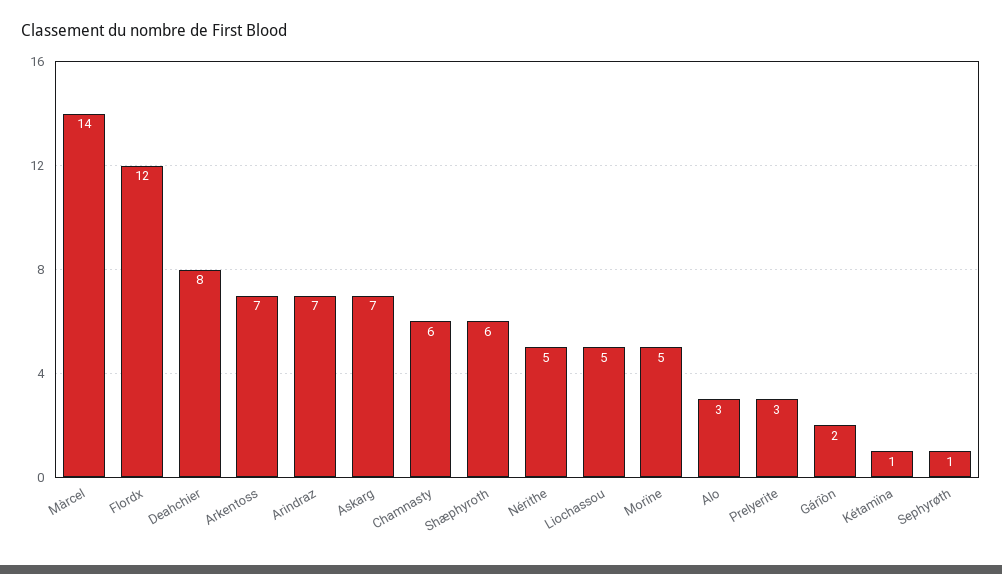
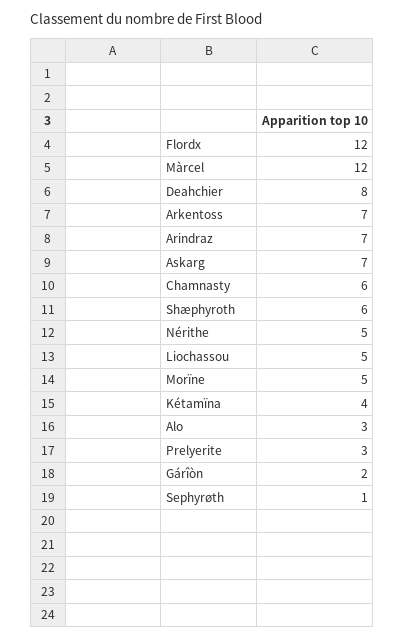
Màrcel: 14 -> 12
Kétamïna: 1 -> 4

